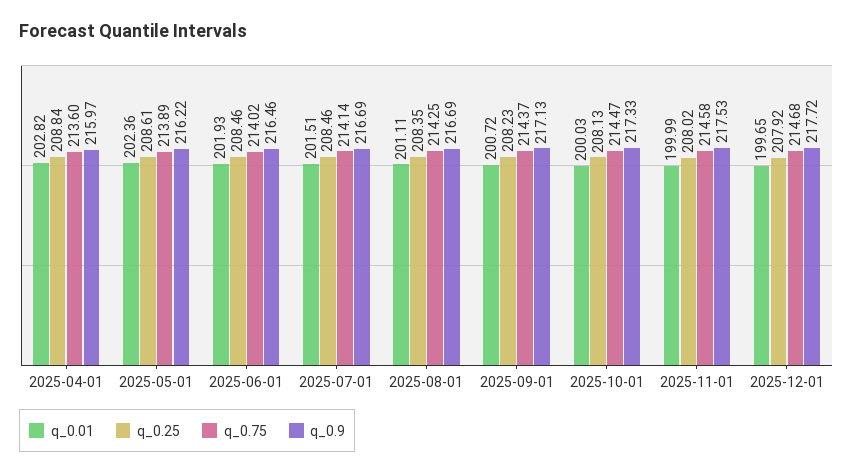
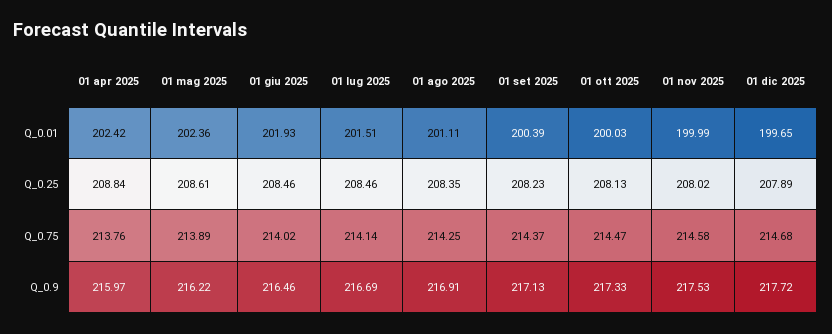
q_0.01, 2025-04-01: 202.82 -> 202.42
q_0.75, 2025-04-01: 213.6 -> 213.76
q_0.9, 2025-08-01: 216.69 -> 216.91
q_0.01, 2025-09-01: 200.72 -> 200.39
q_0.25, 2025-12-01: 207.92 -> 207.89

